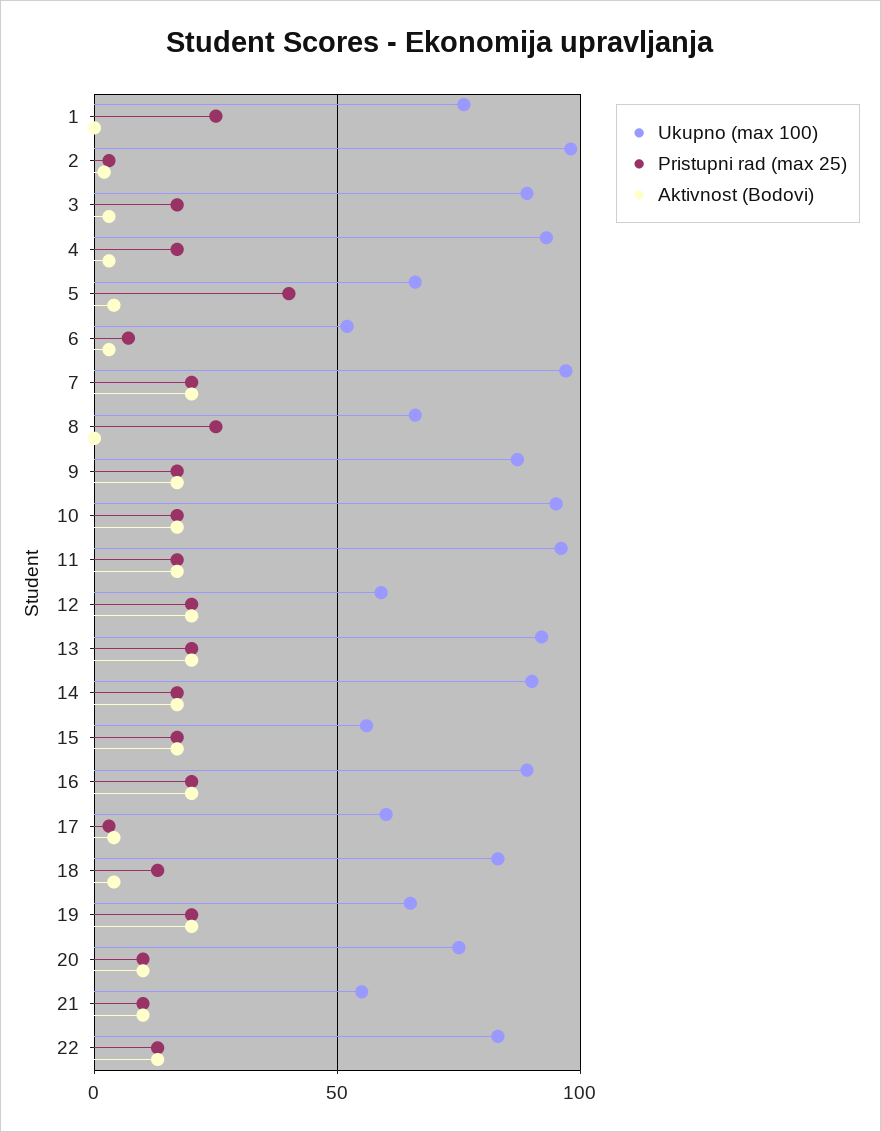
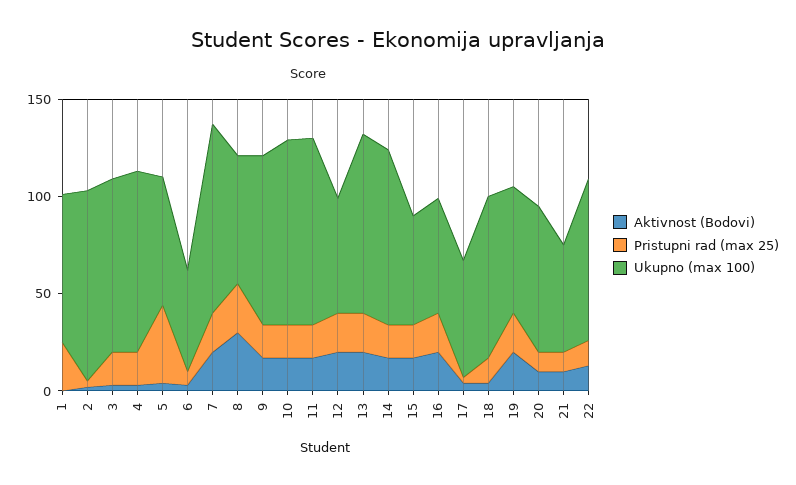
Aktivnost (Bodovi), 8: 0 -> 30
Ukupno (max 100), 16: 90 -> 60

